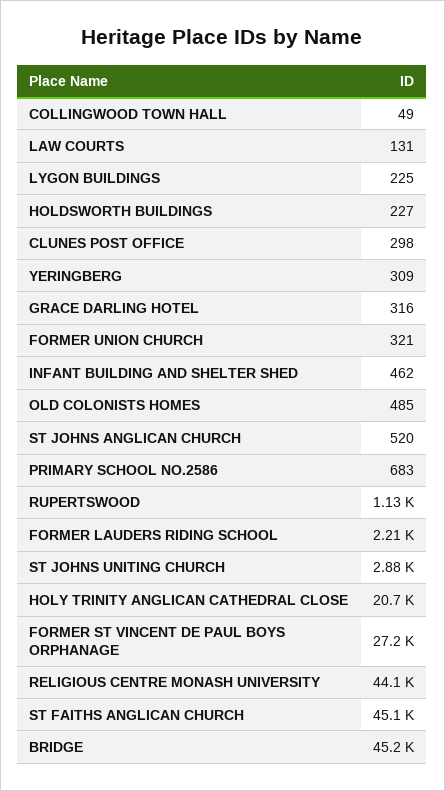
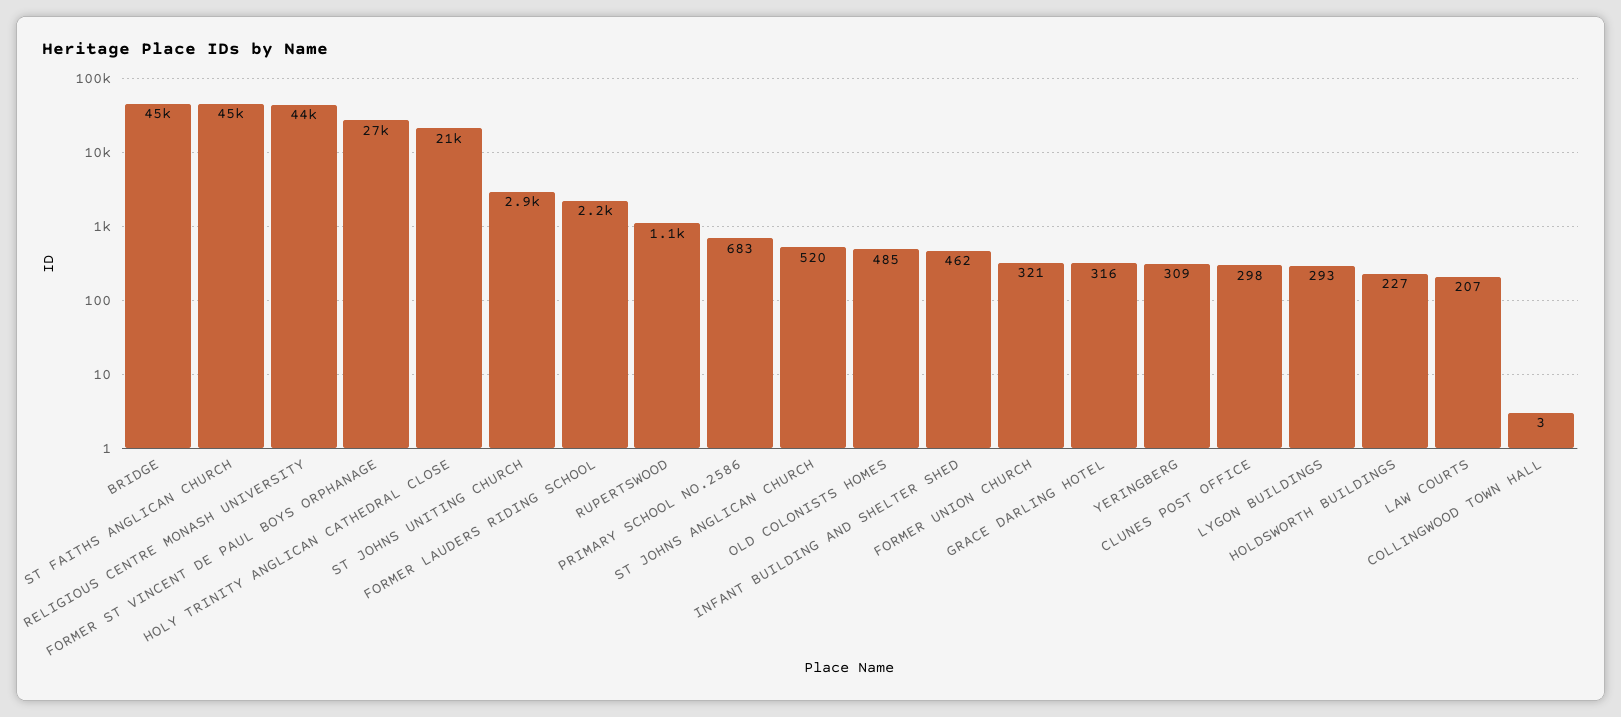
COLLINGWOOD TOWN HALL: 49 -> 3
LAW COURTS: 131 -> 207
LYGON BUILDINGS: 225 -> 293

